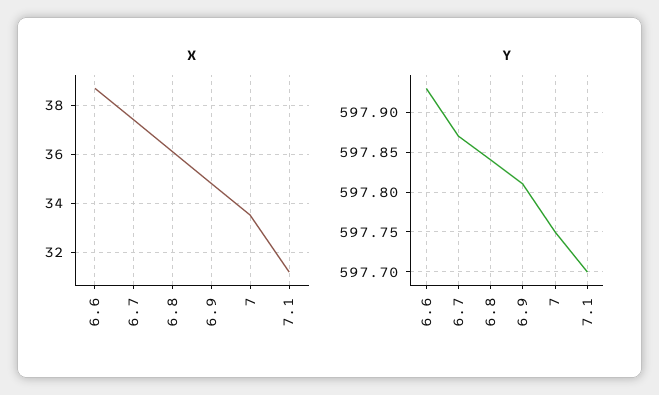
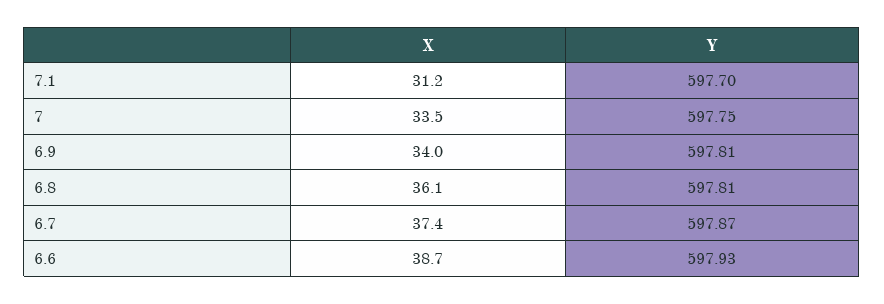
X, 6.9: 34.75 -> 34
Y, 6.8: 597.84 -> 597.81

